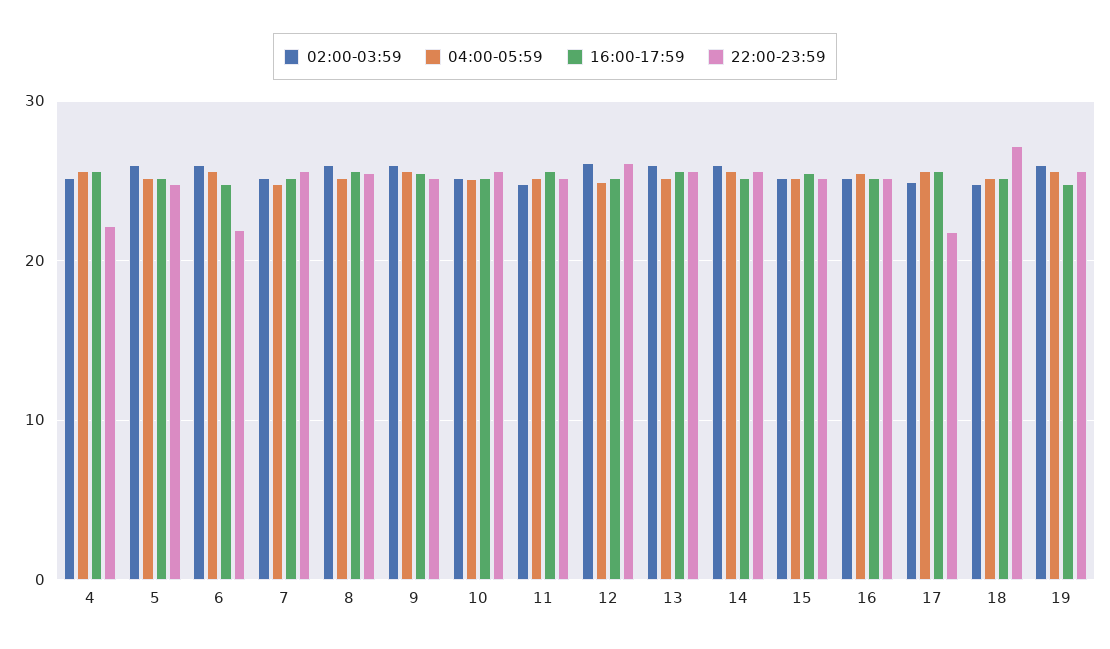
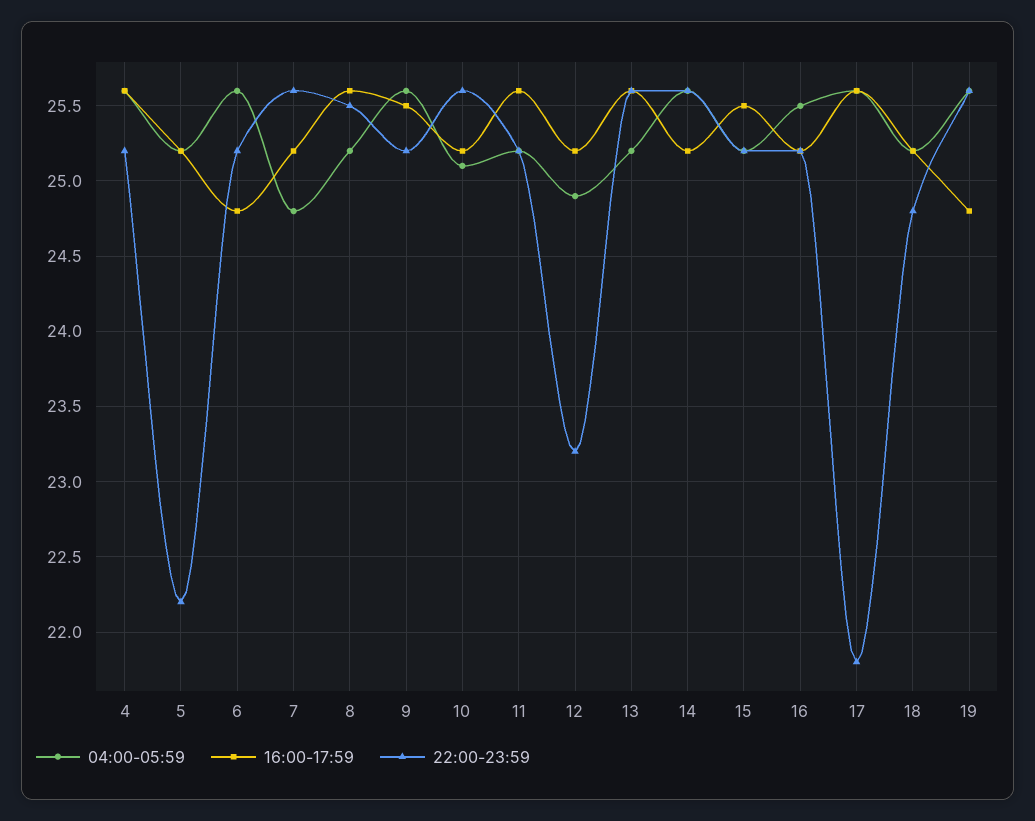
02:00-03:59, 4: 25 -> none
22:00-23:59, 4: 22 -> 25.2
02:00-03:59, 5: 26 -> none
22:00-23:59, 5: 25 -> 22.2
02:00-03:59, 6: 26 -> none
22:00-23:59, 6: 22 -> 25.2
02:00-03:59, 7: 25 -> none
02:00-03:59, 8: 26 -> none
02:00-03:59, 9: 26 -> none
02:00-03:59, 10: 25 -> none
02:00-03:59, 11: 25 -> none
02:00-03:59, 12: 26 -> none
22:00-23:59, 12: 26 -> 23.2
02:00-03:59, 13: 26 -> none
02:00-03:59, 14: 26 -> none
02:00-03:59, 15: 25 -> none
02:00-03:59, 16: 25 -> none
02:00-03:59, 17: 25 -> none
02:00-03:59, 18: 25 -> none
22:00-23:59, 18: 27 -> 24.8
02:00-03:59, 19: 26 -> none

